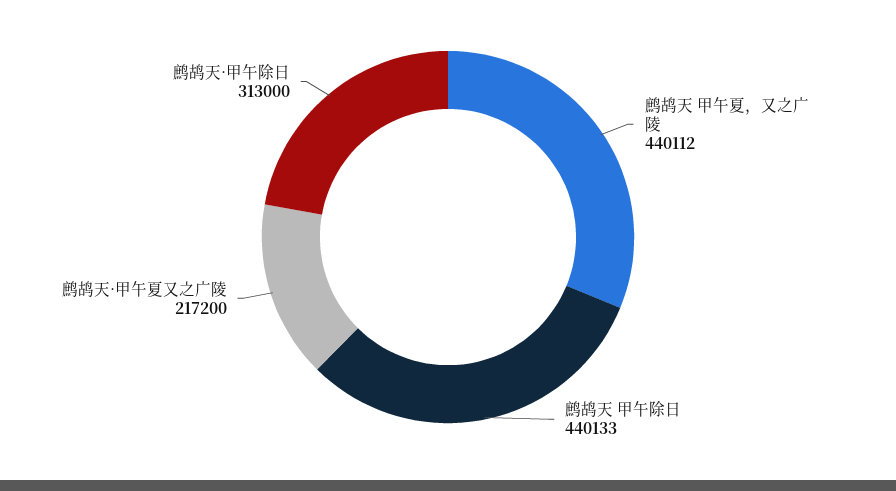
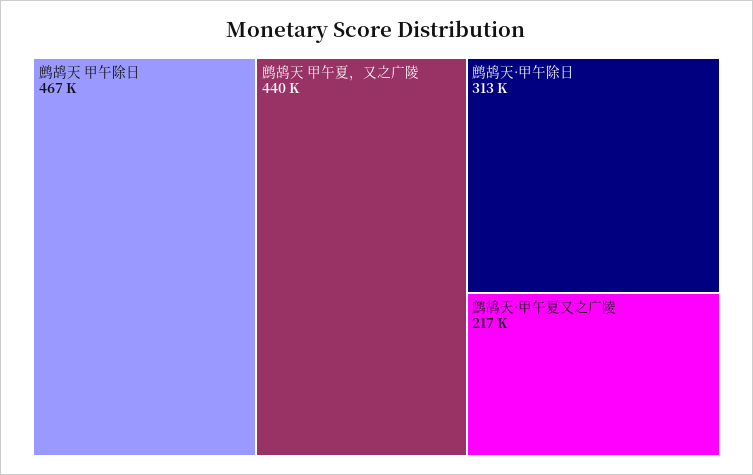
鹧鸪天 甲午除日: 440133 -> 467000

